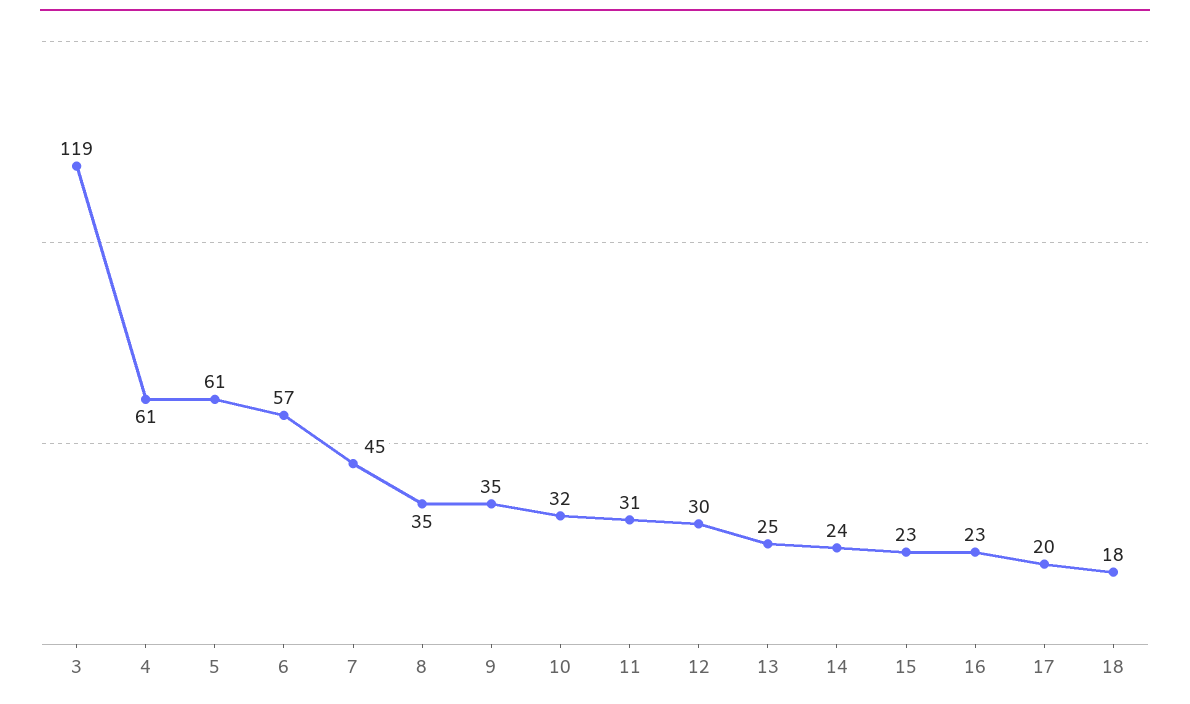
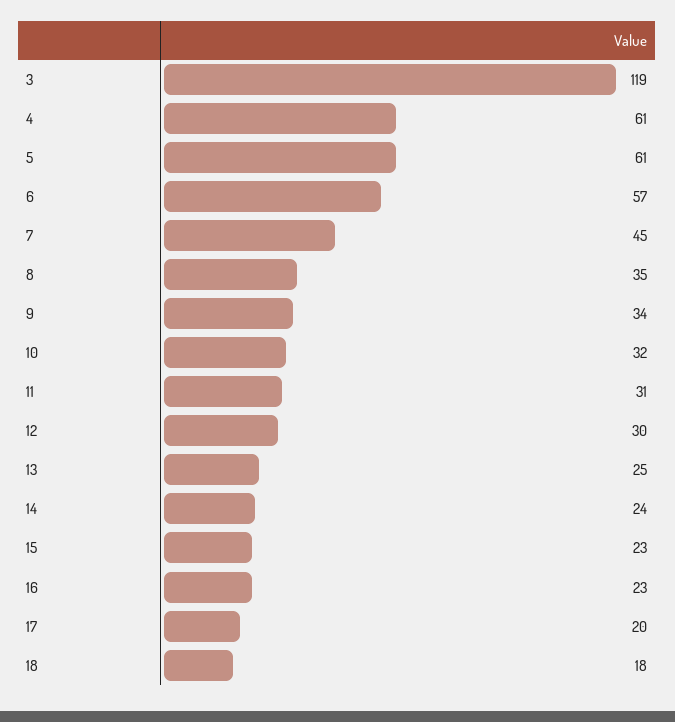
9: 35 -> 34

